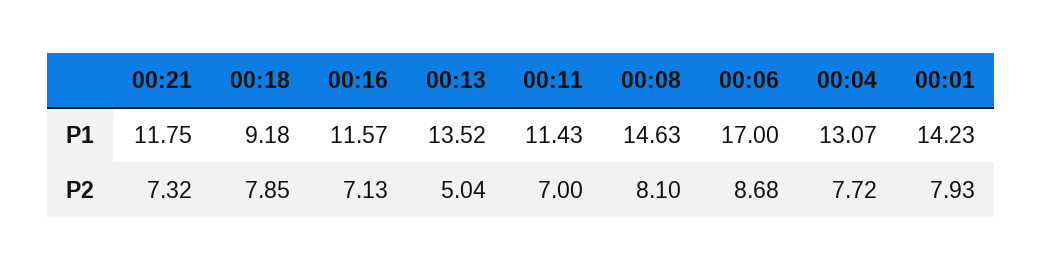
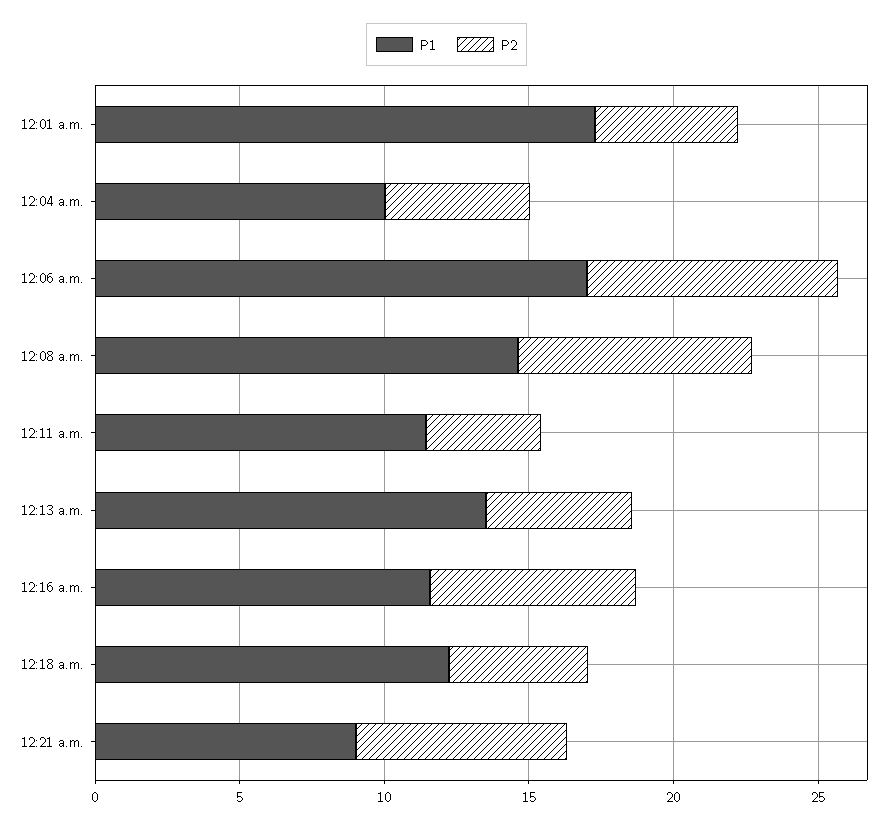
P1, 00:21: 11.75 -> 9
P1, 00:18: 9.18 -> 12
P1, 00:04: 13.07 -> 10
P1, 00:01: 14.23 -> 17
P2, 00:18: 7.85 -> 5
P2, 00:11: 7 -> 4
P2, 00:04: 7.72 -> 5
P2, 00:01: 7.93 -> 5

